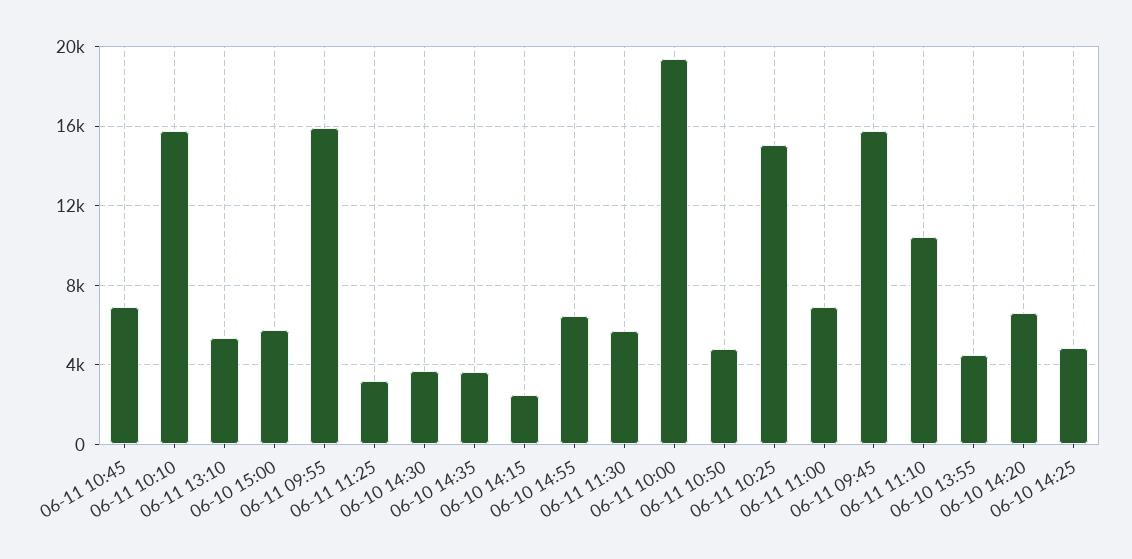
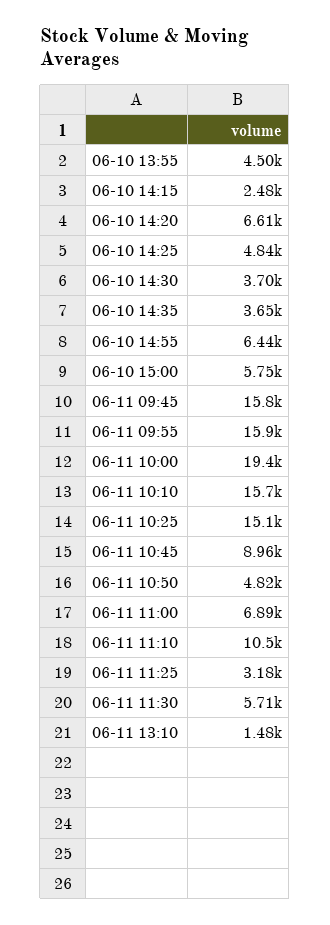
06-11 10:45: 7000 -> 8960
06-11 13:10: 5500 -> 1480

